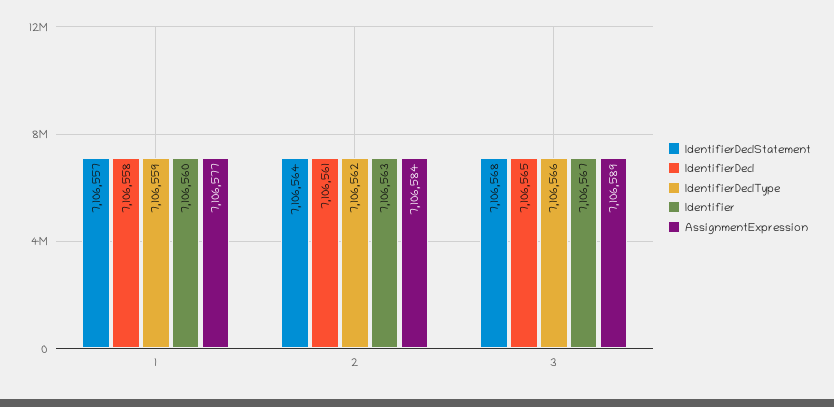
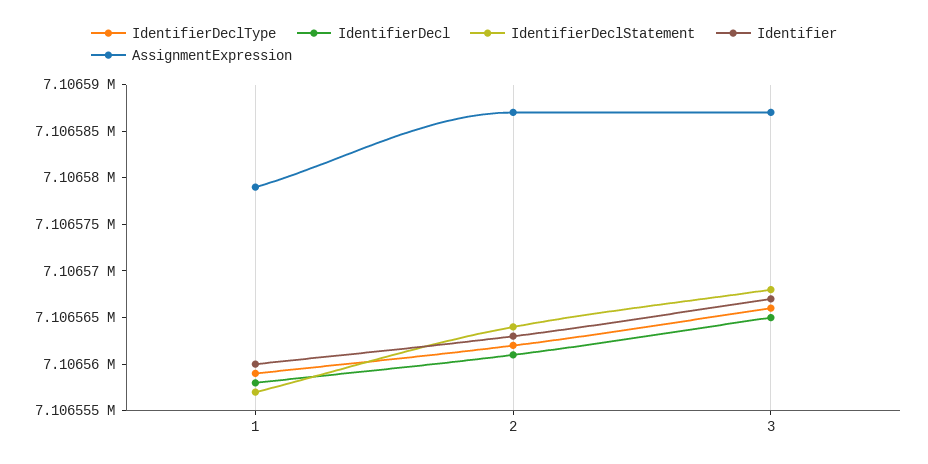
AssignmentExpression, 1: 7106577 -> 7106579
AssignmentExpression, 2: 7106584 -> 7106587
AssignmentExpression, 3: 7106589 -> 7106587

